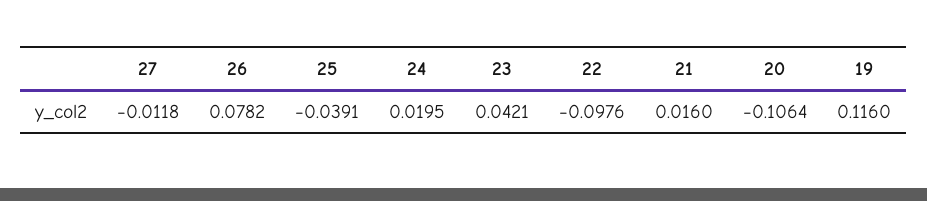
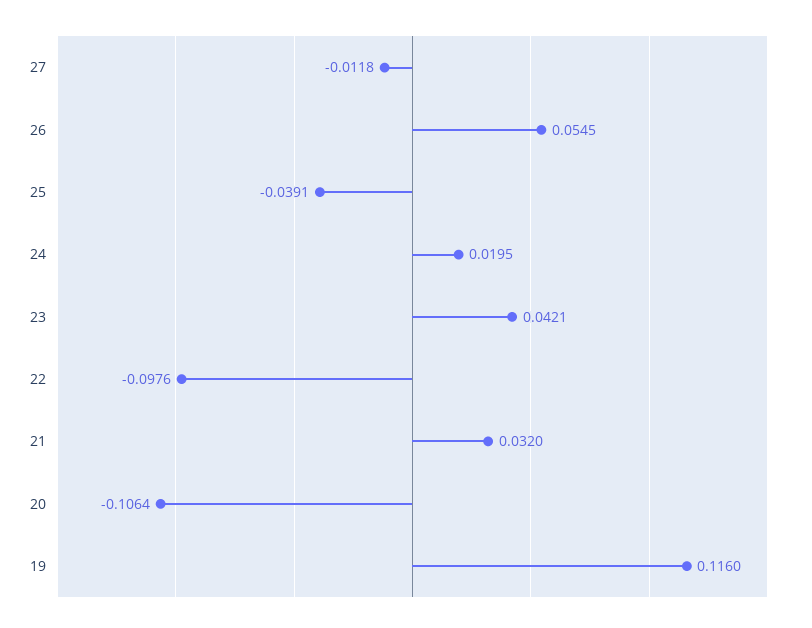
26: 0.0782 -> 0.0545
21: 0.016 -> 0.032

